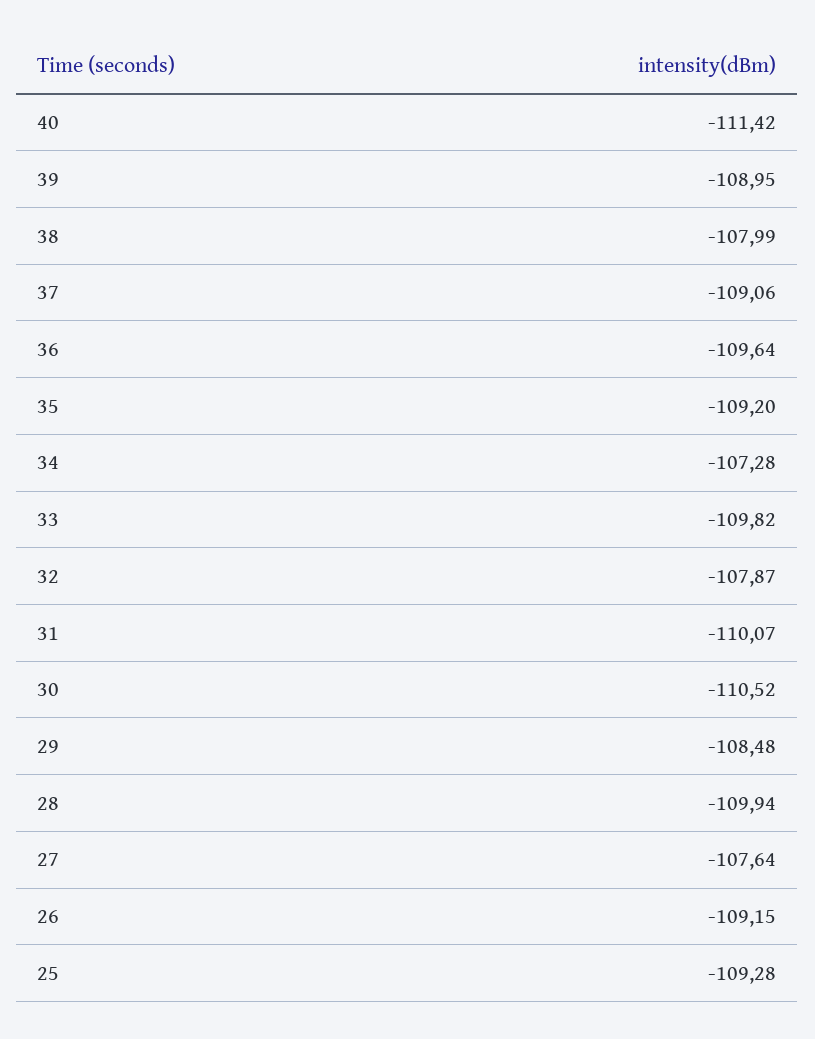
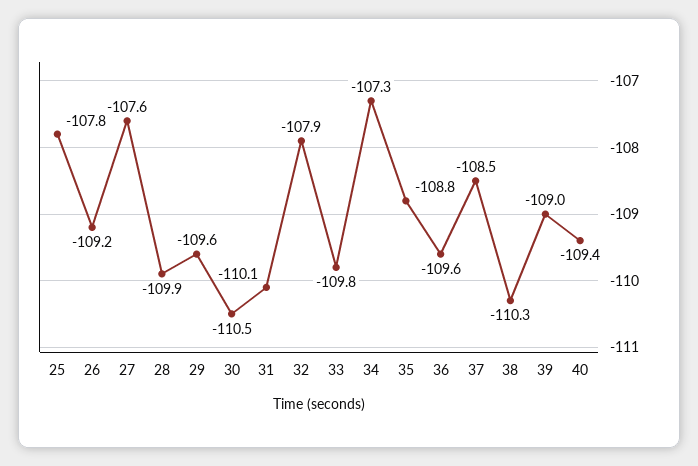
40: -111.42 -> -109.4
38: -107.99 -> -110.3
37: -109.06 -> -108.5
35: -109.2 -> -108.8
29: -108.48 -> -109.6
25: -109.28 -> -107.8

